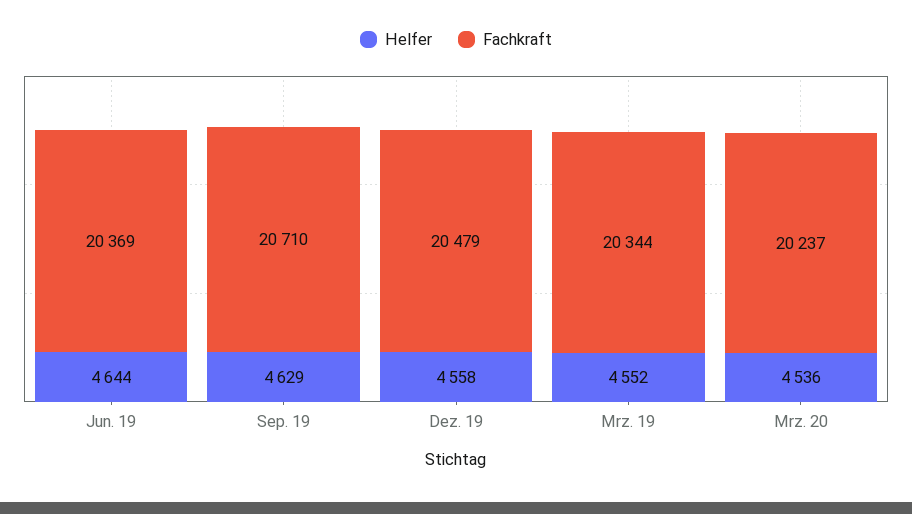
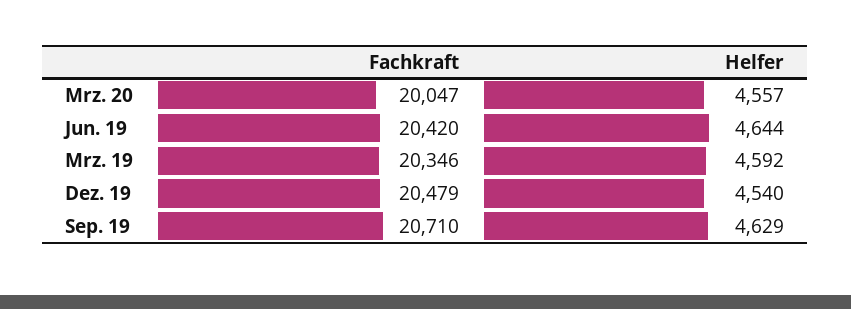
Fachkraft, Jun. 19: 20369 -> 20420
Helfer, Dez. 19: 4558 -> 4540
Helfer, Mrz. 19: 4552 -> 4592
Fachkraft, Mrz. 19: 20344 -> 20346
Helfer, Mrz. 20: 4536 -> 4557
Fachkraft, Mrz. 20: 20237 -> 20047

